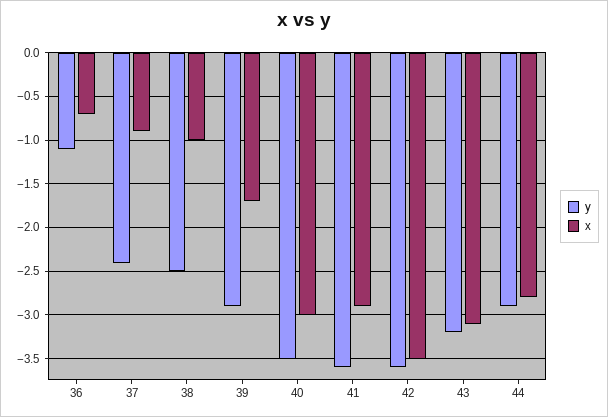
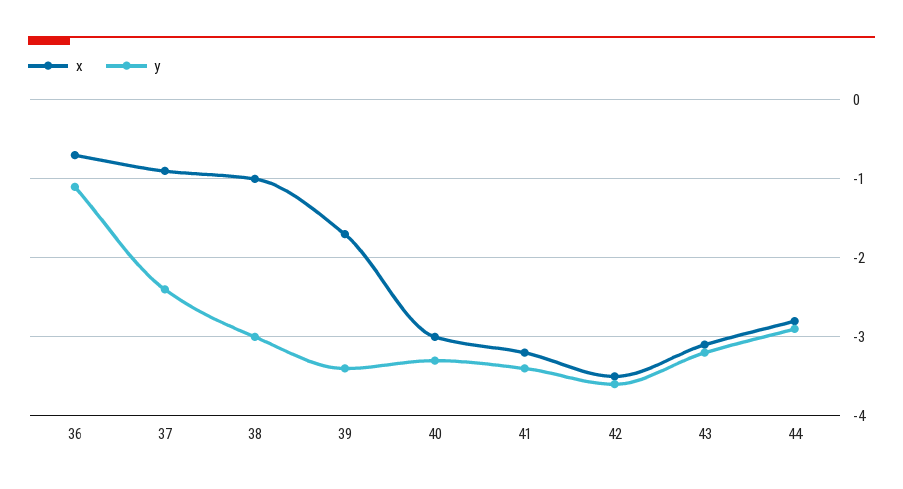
y, 38: -2.5 -> -3
y, 39: -2.9 -> -3.4
y, 40: -3.5 -> -3.3
y, 41: -3.6 -> -3.4
x, 41: -2.9 -> -3.2

